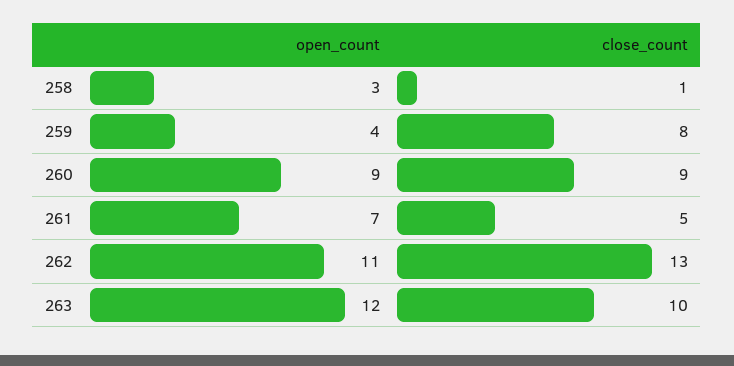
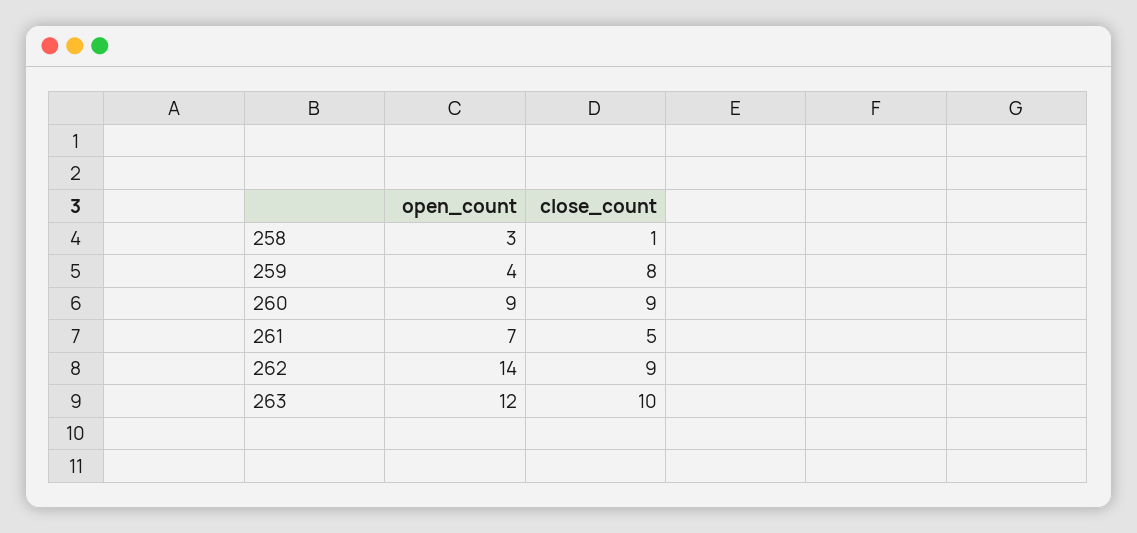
open_count, 262: 11 -> 14
close_count, 262: 13 -> 9

